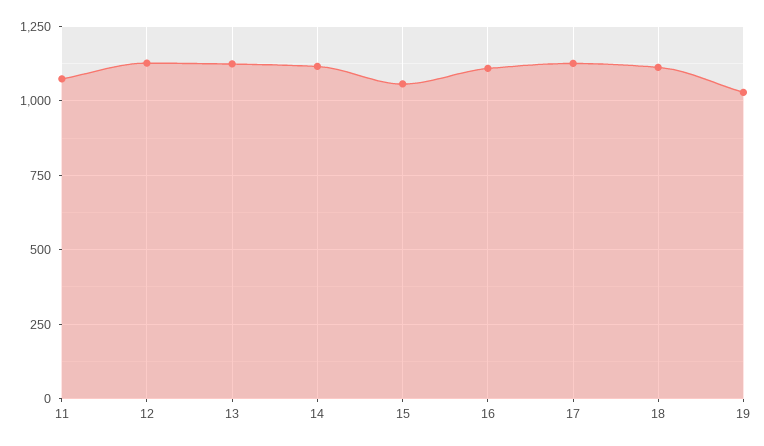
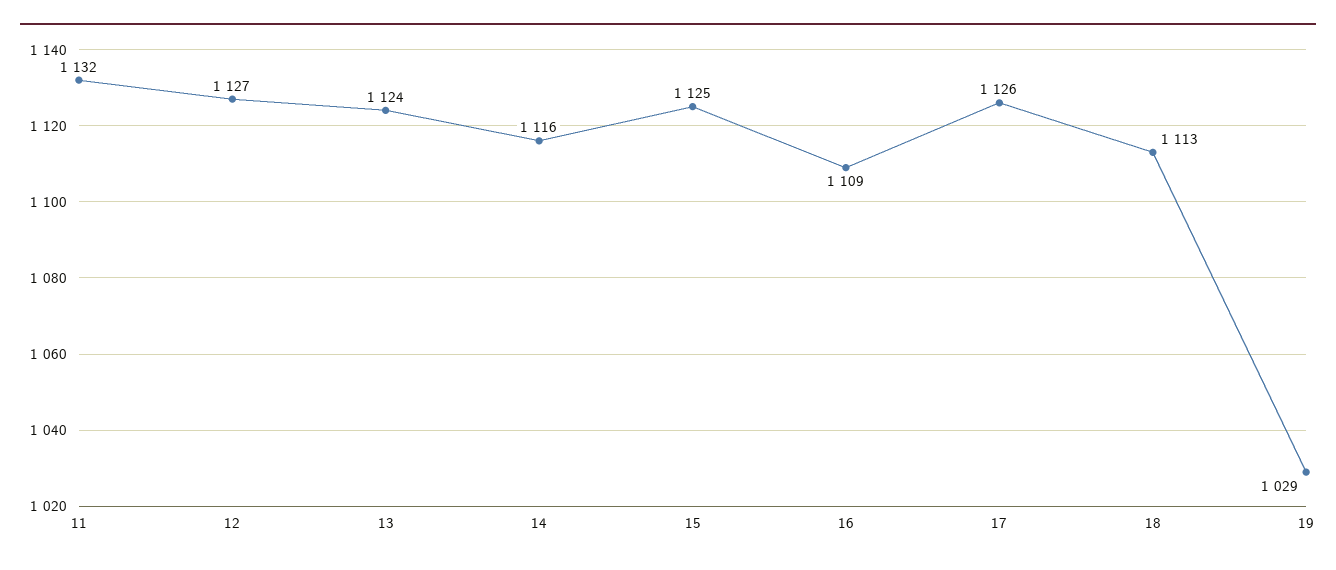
11: 1075 -> 1132
15: 1050 -> 1125

